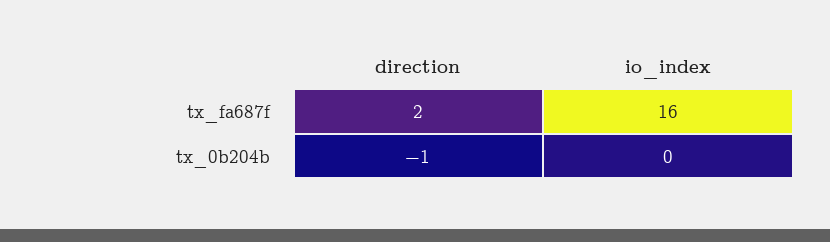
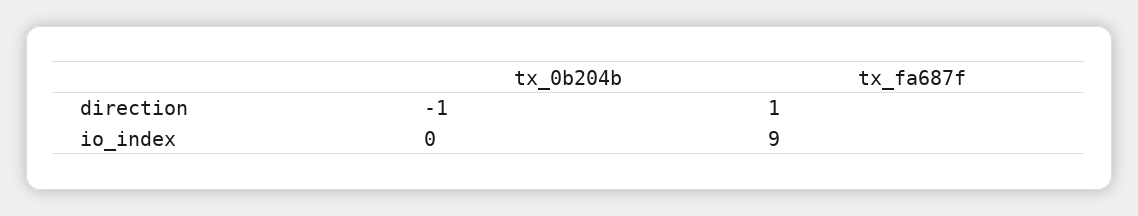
direction, tx_fa687f: 2 -> 1
io_index, tx_fa687f: 16 -> 9

